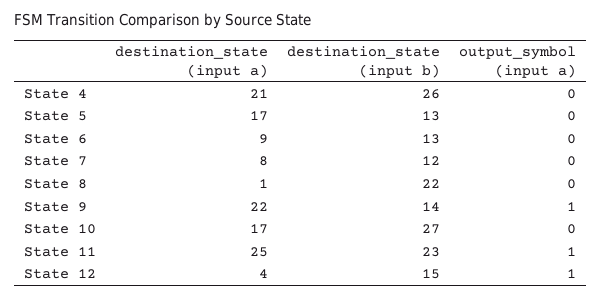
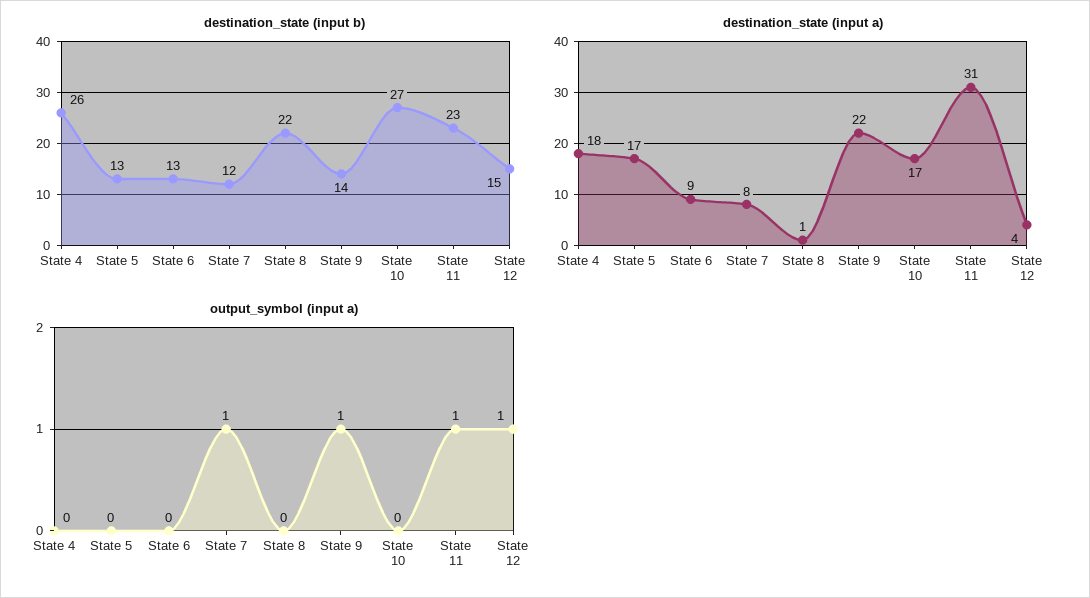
destination_state (input a), State 4: 21 -> 18
output_symbol (input a), State 7: 0 -> 1
destination_state (input a), State 11: 25 -> 31

